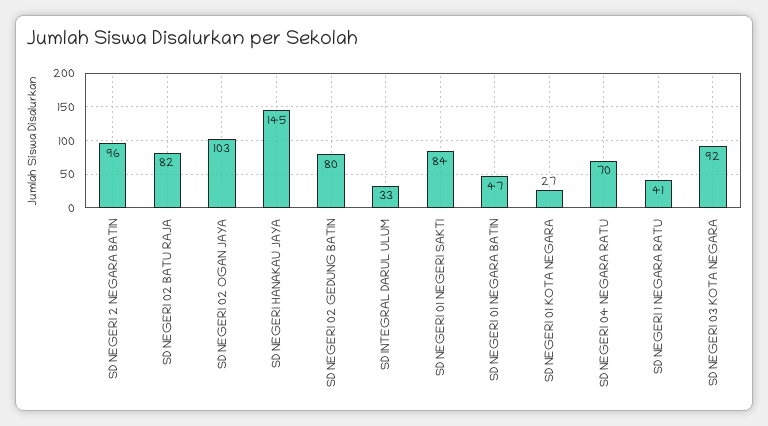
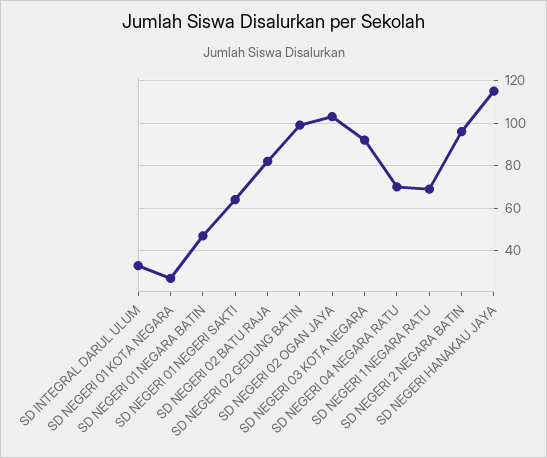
SD NEGERI HANAKAU JAYA: 145 -> 115
SD NEGERI 02 GEDUNG BATIN: 80 -> 100
SD NEGERI 01 NEGERI SAKTI: 84 -> 65
SD NEGERI 1 NEGARA RATU: 41 -> 70

